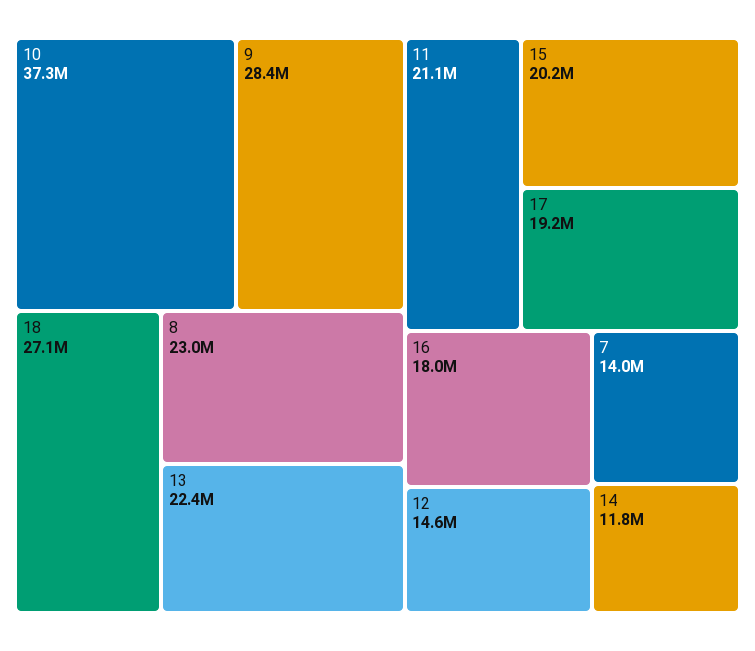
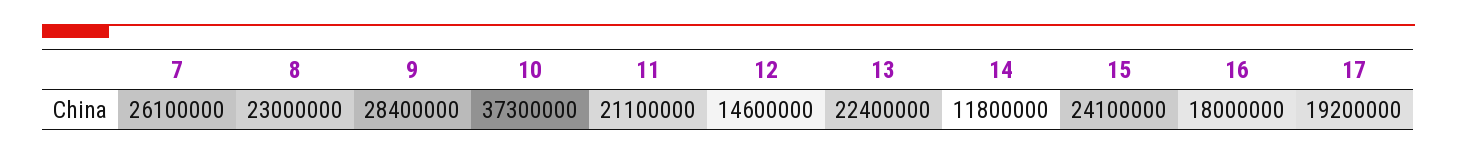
18: 27100000 -> none
15: 20200000 -> 24100000
7: 14000000 -> 26100000

